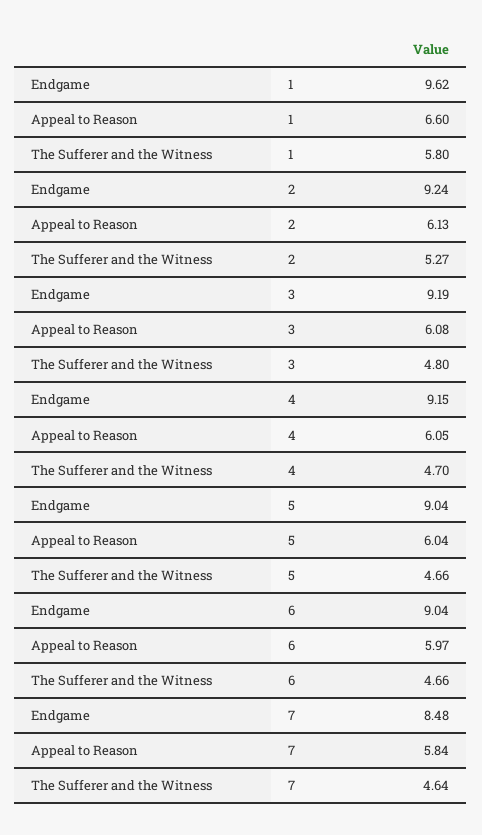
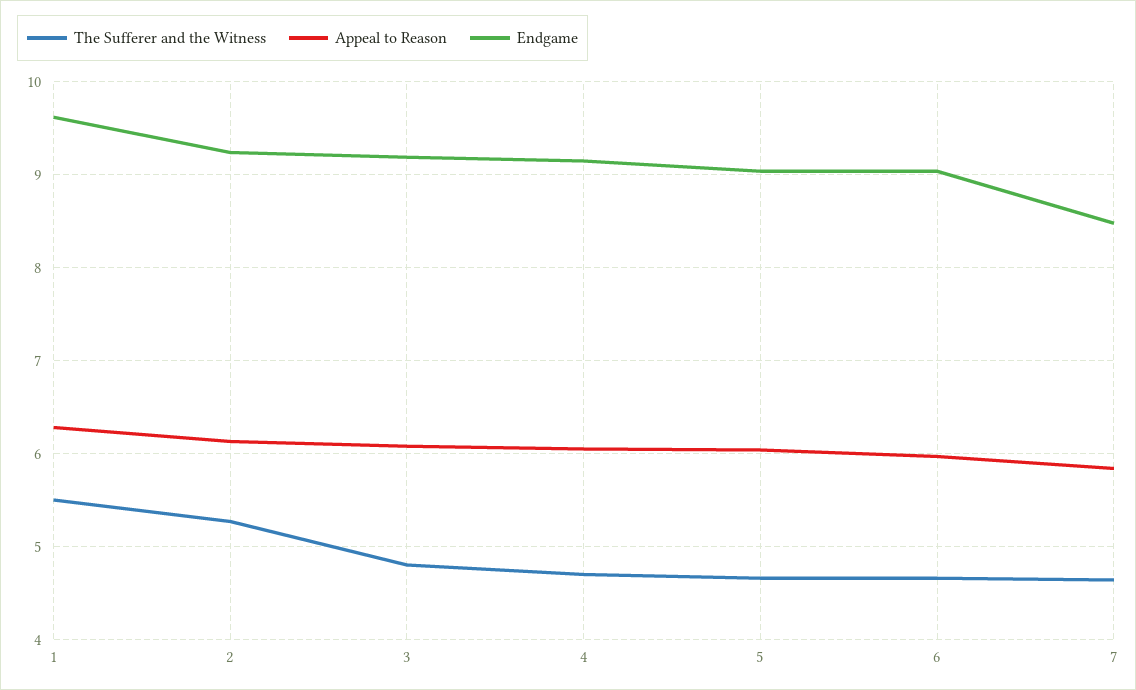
Appeal to Reason, 1: 6.6 -> 6.3
The Sufferer and the Witness, 1: 5.8 -> 5.5

